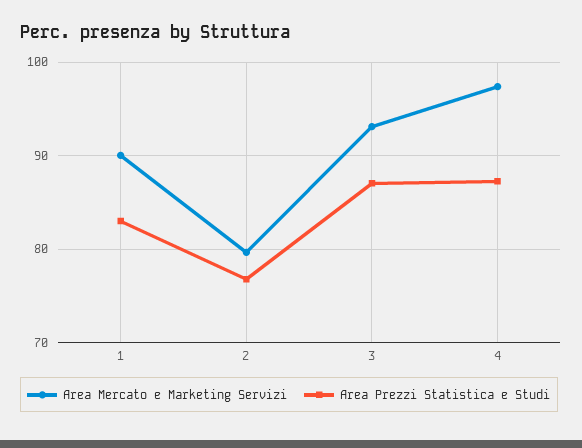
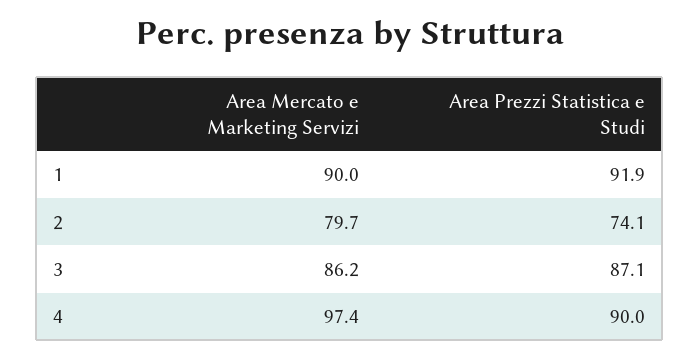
Area Prezzi Statistica e Studi, 1: 83 -> 91.9
Area Prezzi Statistica e Studi, 2: 77 -> 74.1
Area Mercato e Marketing Servizi, 3: 93 -> 86.2
Area Prezzi Statistica e Studi, 4: 87 -> 90

